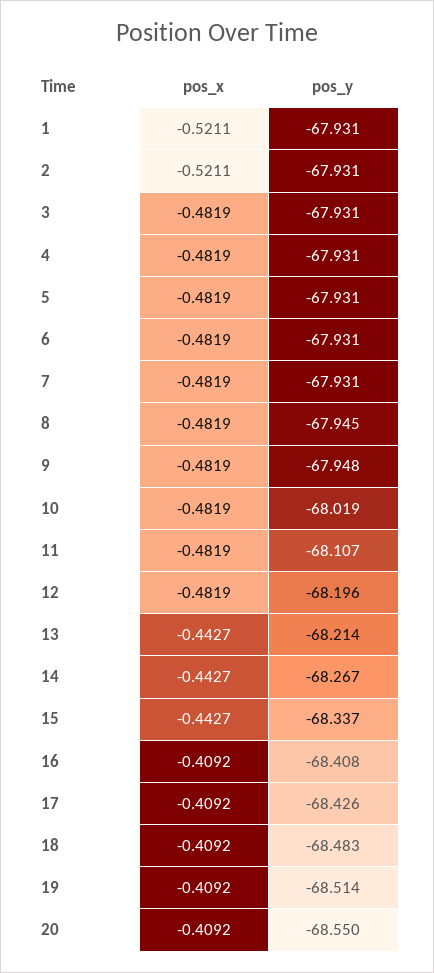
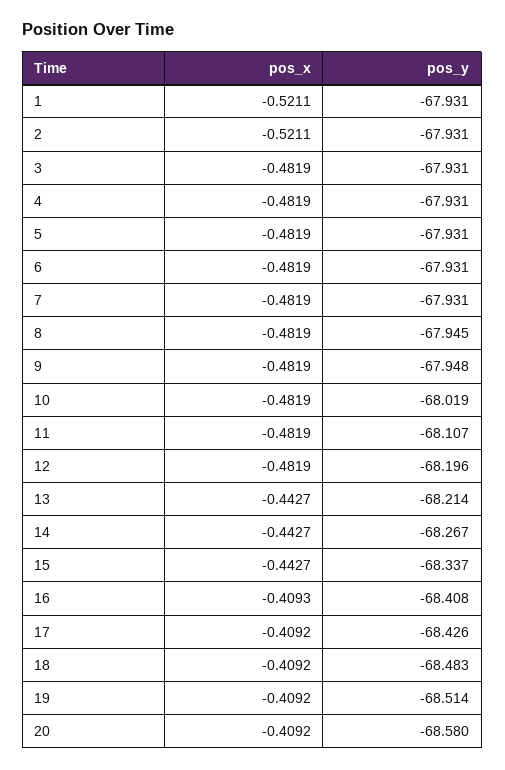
pos_x, 16: -0.4092 -> -0.4093
pos_y, 20: -68.55 -> -68.58

